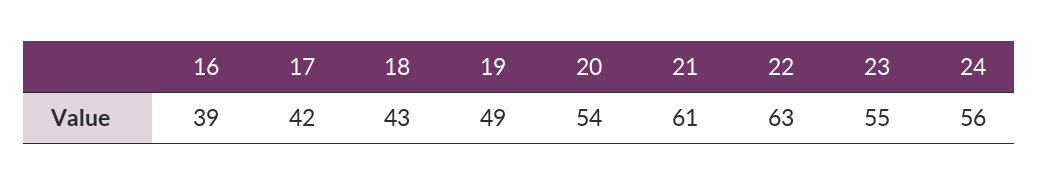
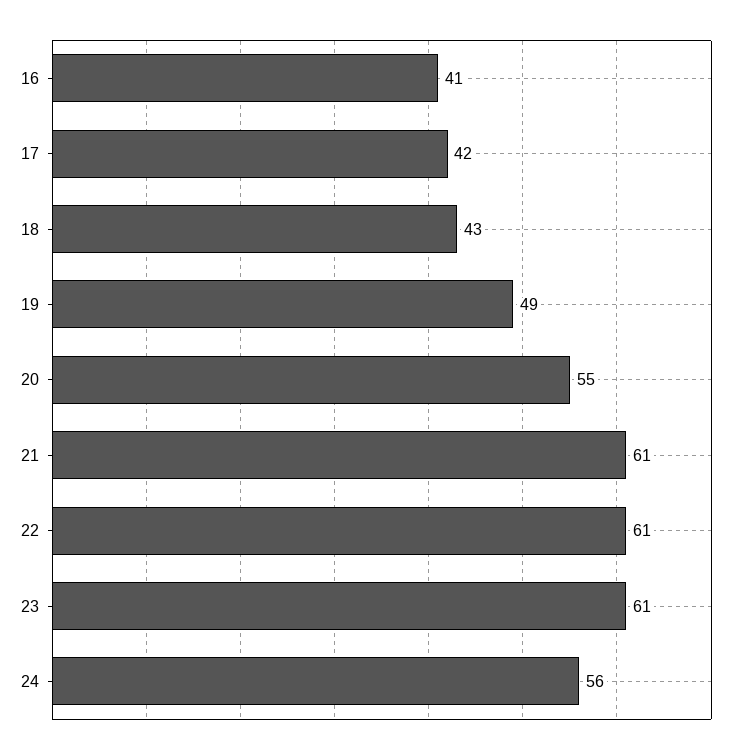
16: 39 -> 41
20: 54 -> 55
22: 63 -> 61
23: 55 -> 61

